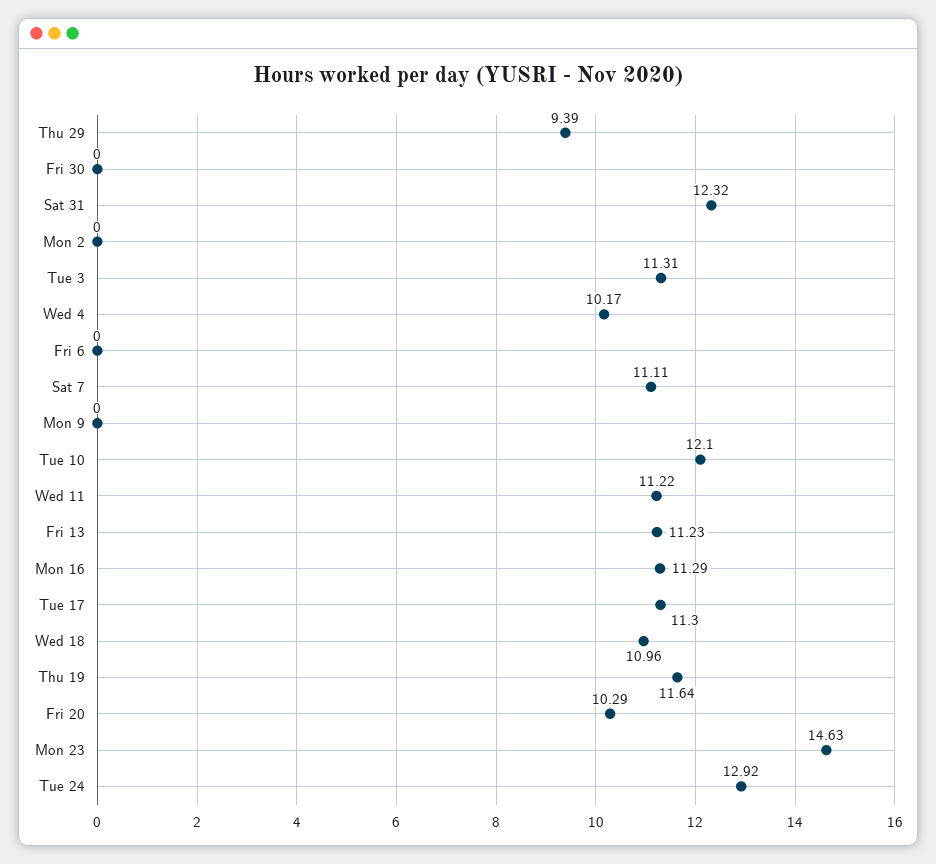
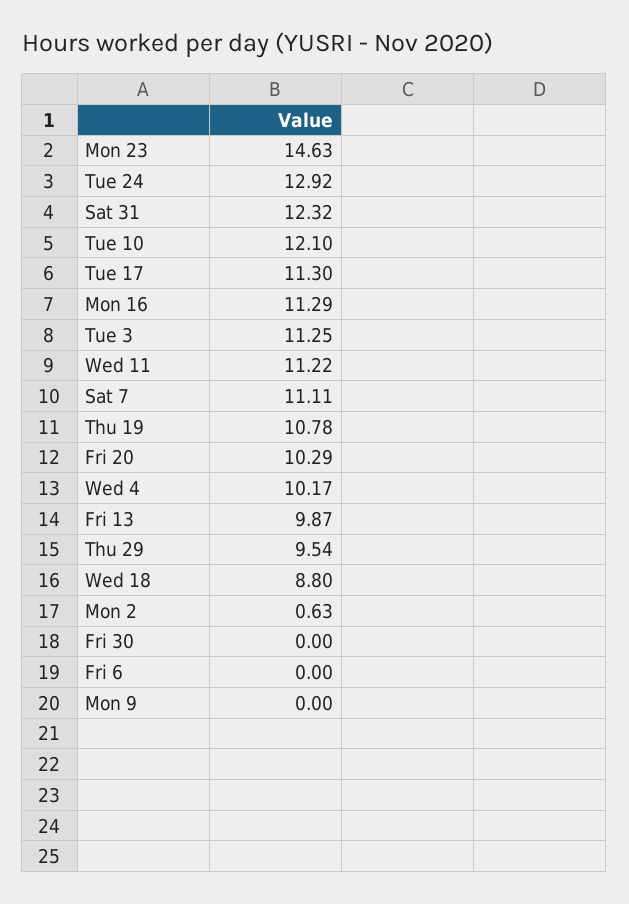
Thu 29: 9.39 -> 9.54
Mon 2: 0 -> 0.63
Tue 3: 11.31 -> 11.25
Fri 13: 11.23 -> 9.87
Wed 18: 10.96 -> 8.8
Thu 19: 11.64 -> 10.78

